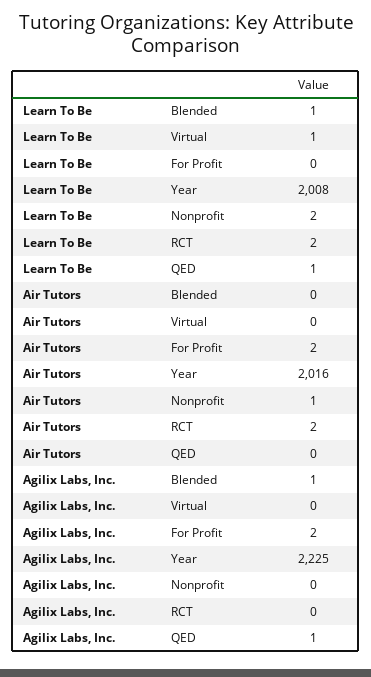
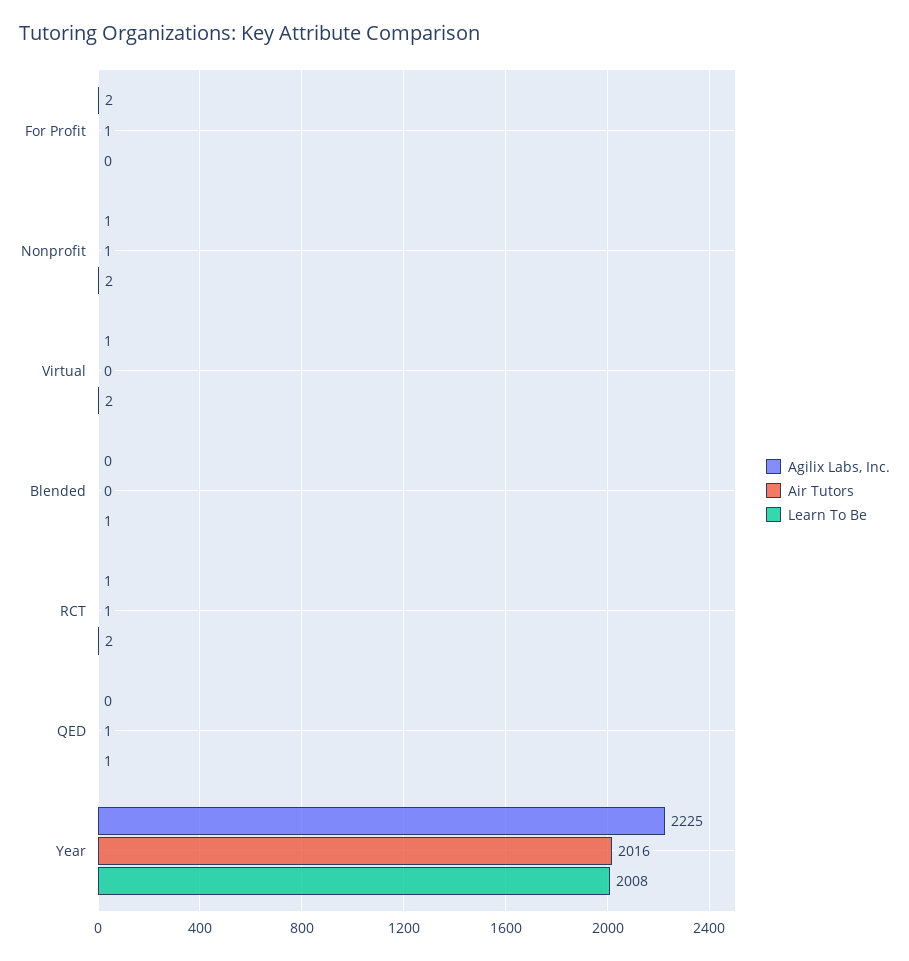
Learn To Be, Virtual: 1 -> 2
Air Tutors, For Profit: 2 -> 1
Air Tutors, RCT: 2 -> 1
Air Tutors, QED: 0 -> 1
Agilix Labs, Inc., Blended: 1 -> 0
Agilix Labs, Inc., Virtual: 0 -> 1
Agilix Labs, Inc., Nonprofit: 0 -> 1
Agilix Labs, Inc., RCT: 0 -> 1
Agilix Labs, Inc., QED: 1 -> 0

